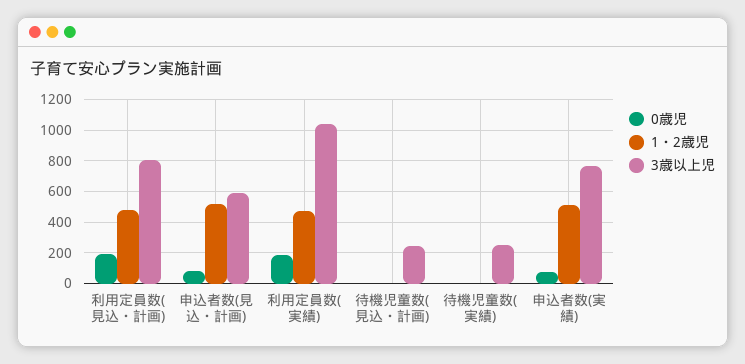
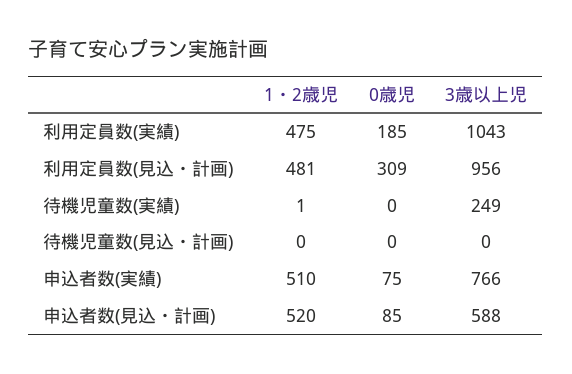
0歳児, 利用定員数(見込・計画): 200 -> 309
3歳以上児, 利用定員数(見込・計画): 800 -> 956
3歳以上児, 待機児童数(見込・計画): 250 -> 0

